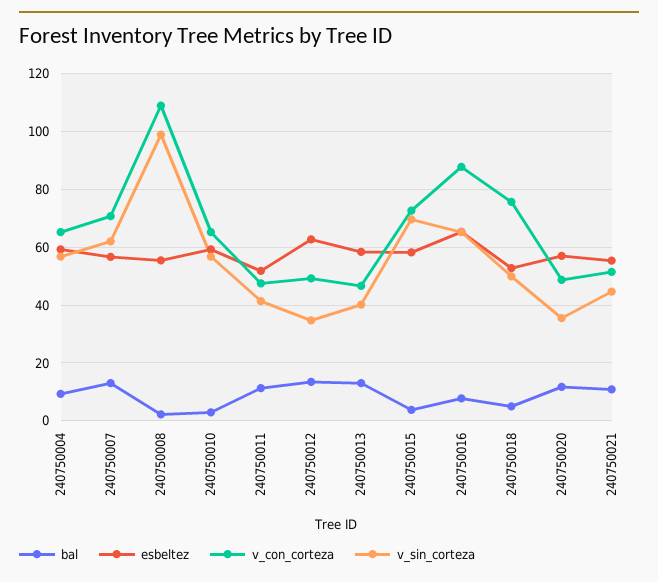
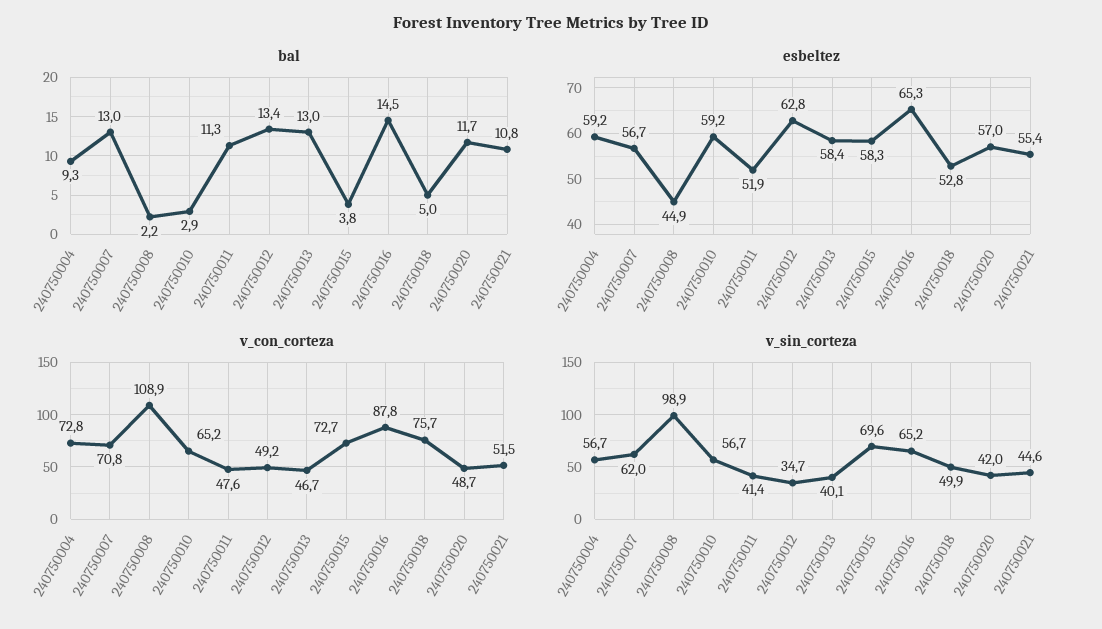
v_con_corteza, 240750004: 65 -> 72.8
esbeltez, 240750008: 55 -> 44.9
bal, 240750016: 7.5 -> 14.5
v_sin_corteza, 240750020: 35 -> 42

